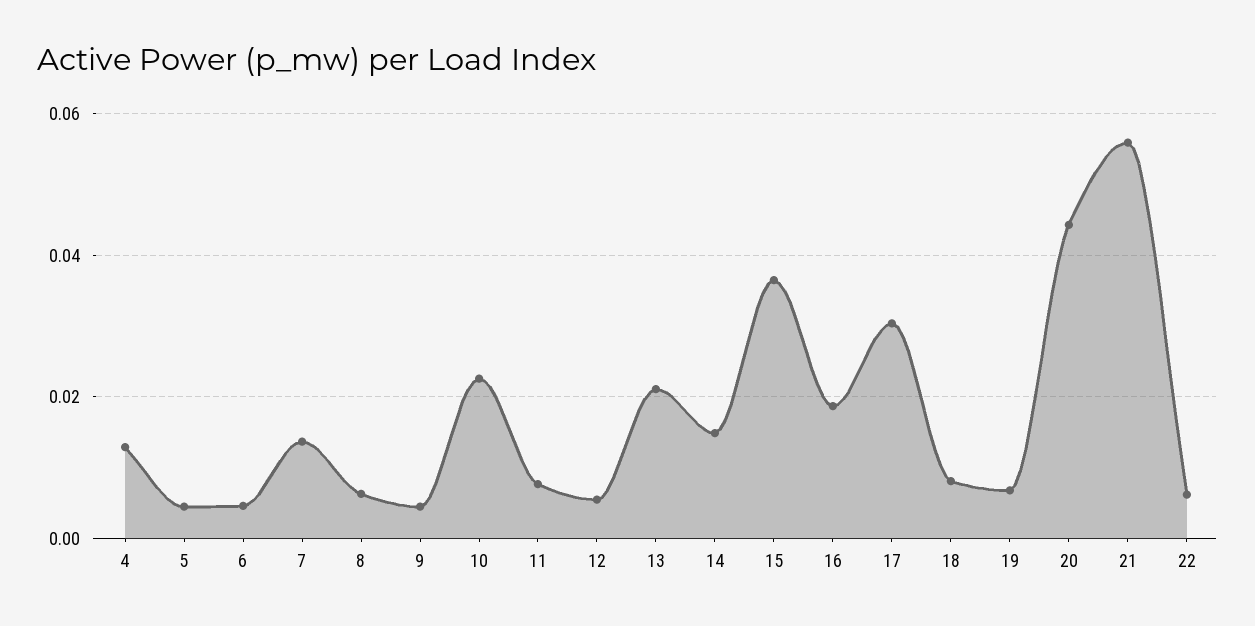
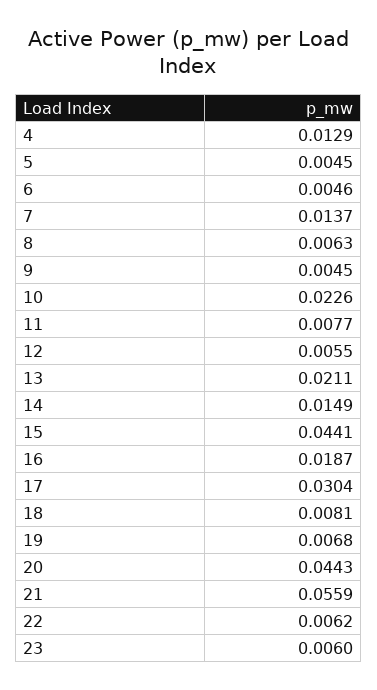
15: 0.036 -> 0.0441
23: none -> 0.006

